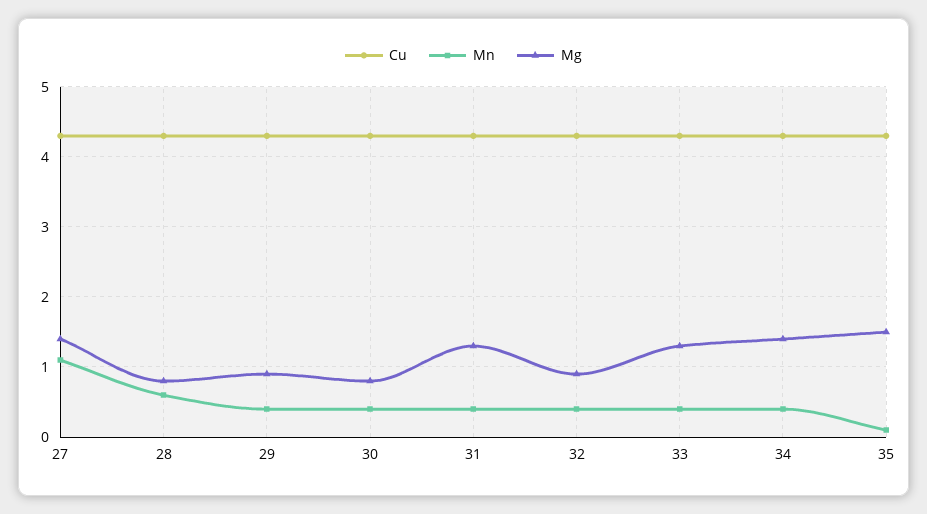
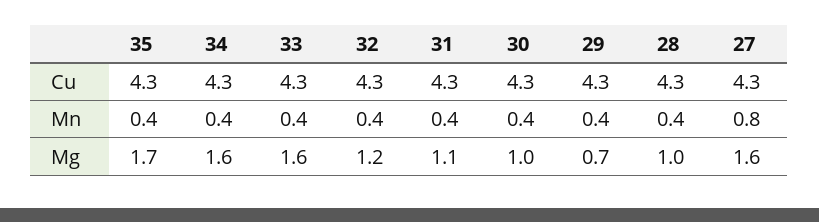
Mn, 27: 1.1 -> 0.8
Mg, 27: 1.4 -> 1.6
Mn, 28: 0.6 -> 0.4
Mg, 28: 0.8 -> 1
Mg, 29: 0.9 -> 0.7
Mg, 30: 0.8 -> 1
Mg, 31: 1.3 -> 1.1
Mg, 32: 0.9 -> 1.2
Mg, 33: 1.3 -> 1.6
Mg, 34: 1.4 -> 1.6
Mn, 35: 0.1 -> 0.4
Mg, 35: 1.5 -> 1.7

